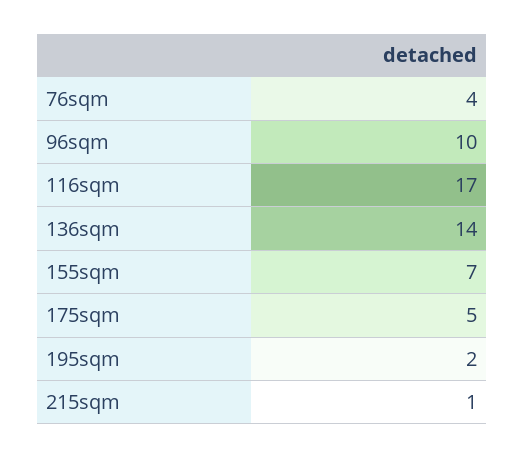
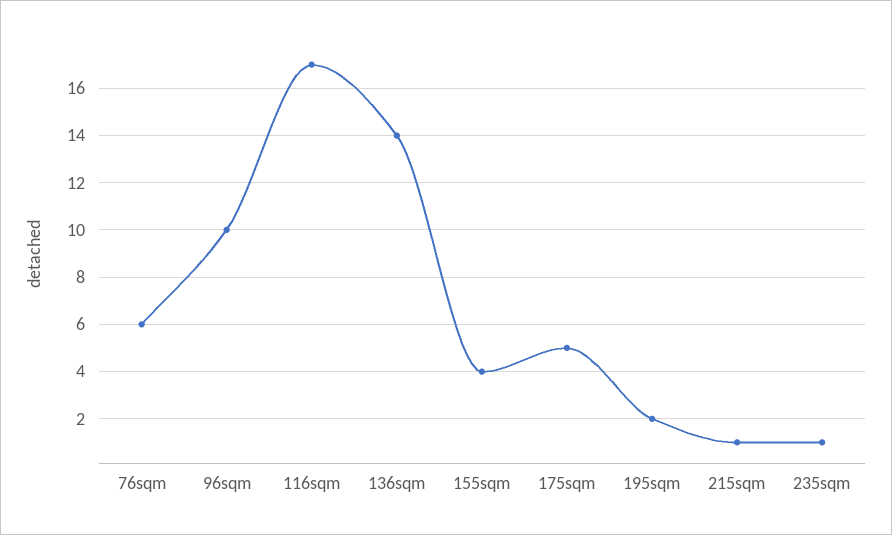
76sqm: 4 -> 6
155sqm: 7 -> 4
235sqm: none -> 1

